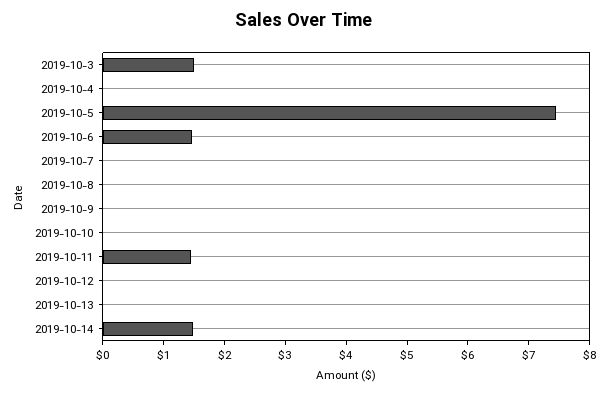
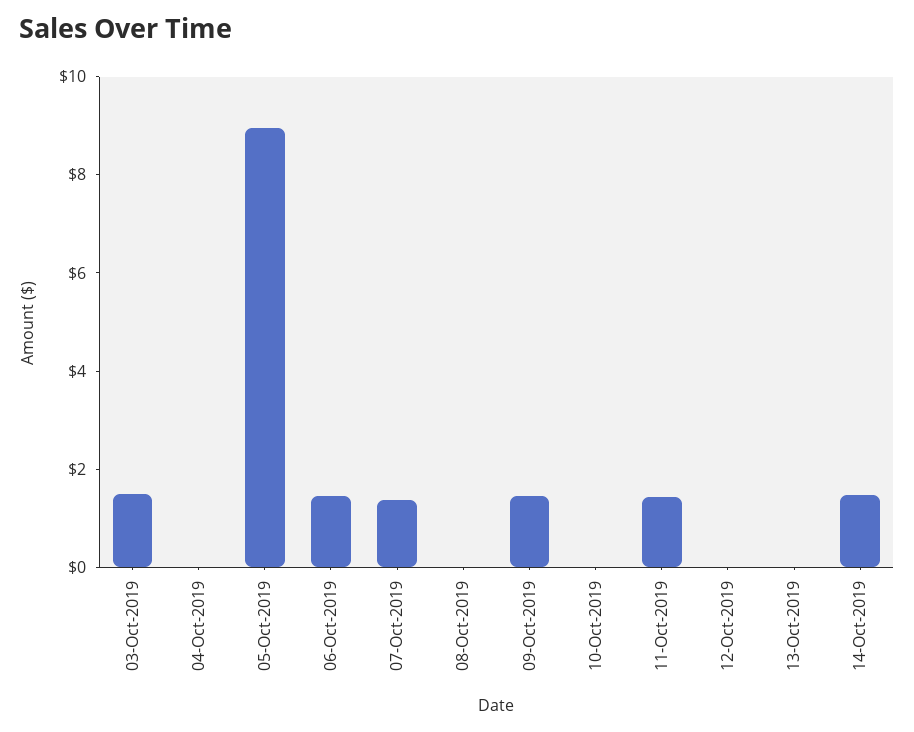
2019-10-5: 7.4 -> 9
2019-10-7: 0 -> 1.5
2019-10-9: 0 -> 1.5

